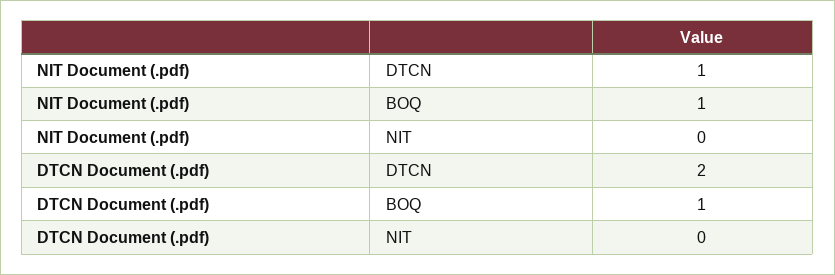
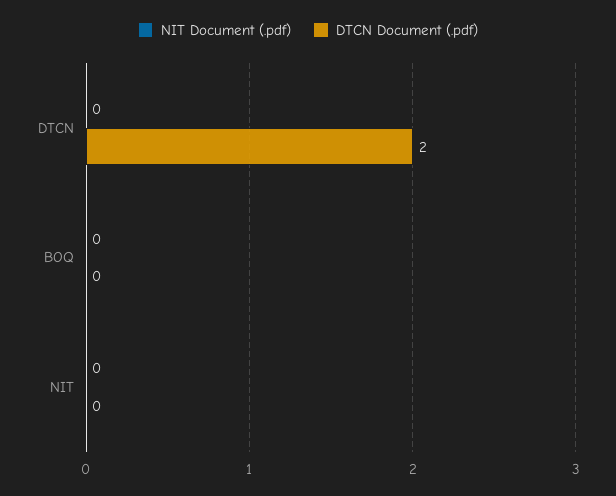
NIT Document (.pdf), DTCN: 1 -> 0
NIT Document (.pdf), BOQ: 1 -> 0
DTCN Document (.pdf), BOQ: 1 -> 0

